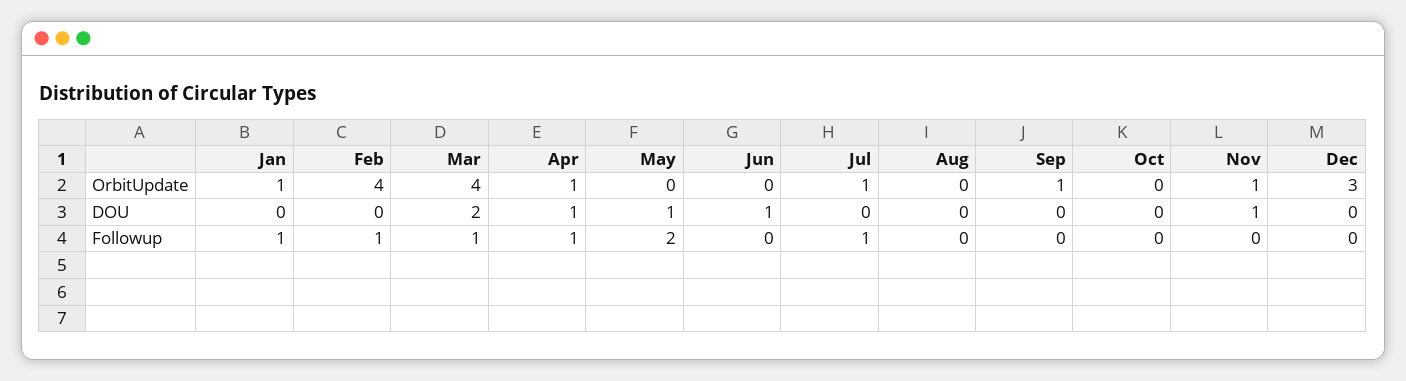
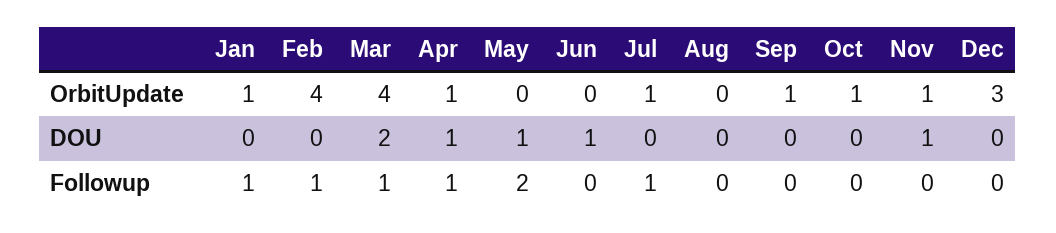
Oct, OrbitUpdate: 0 -> 1

